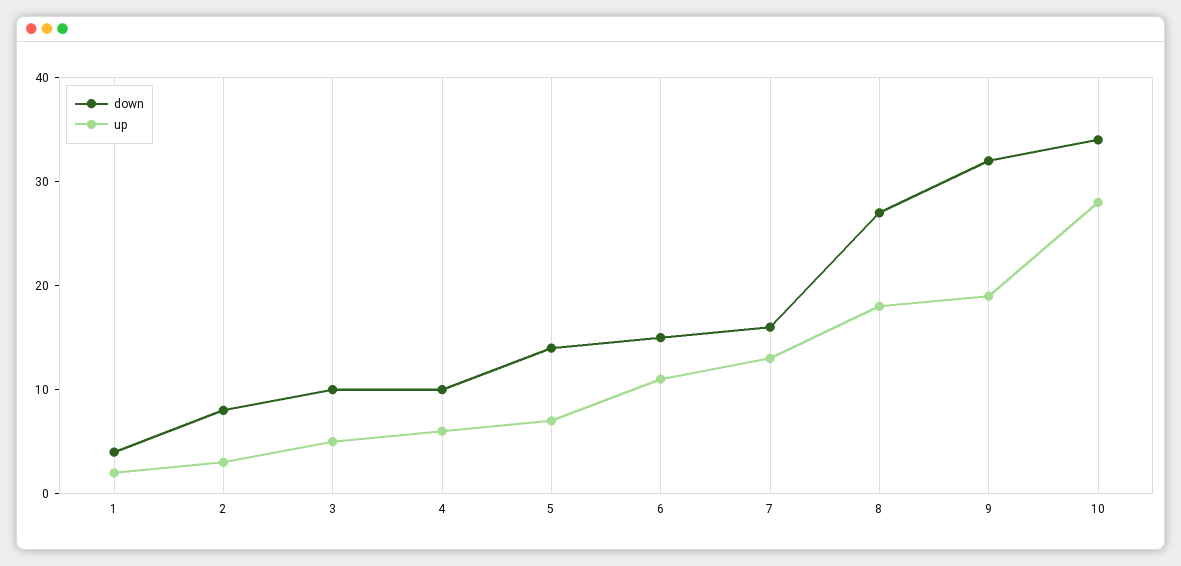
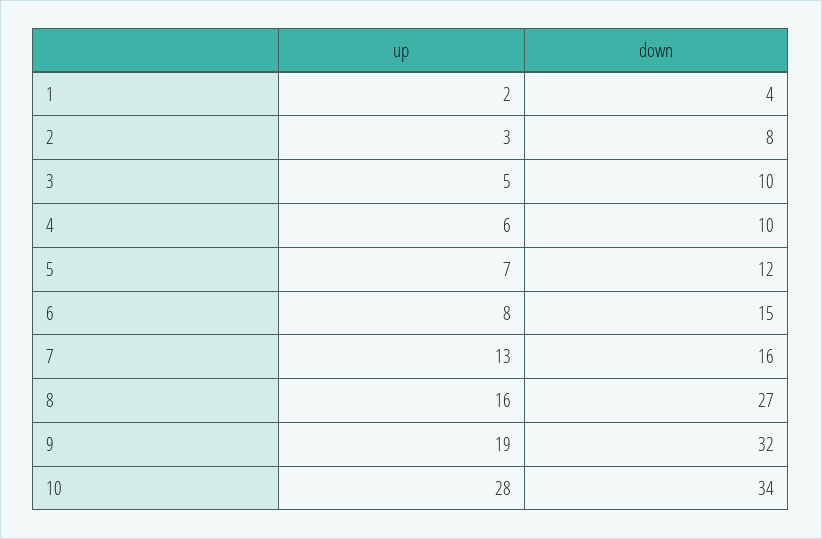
down, 5: 14 -> 12
up, 6: 11 -> 8
up, 8: 18 -> 16

